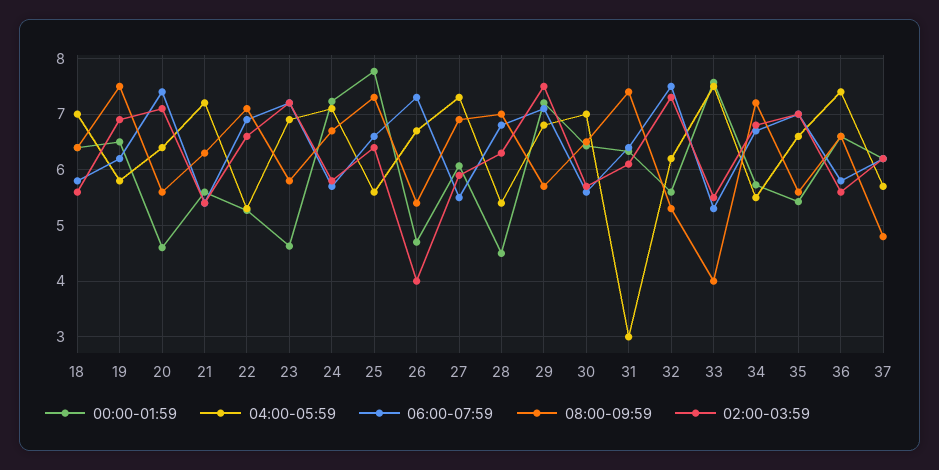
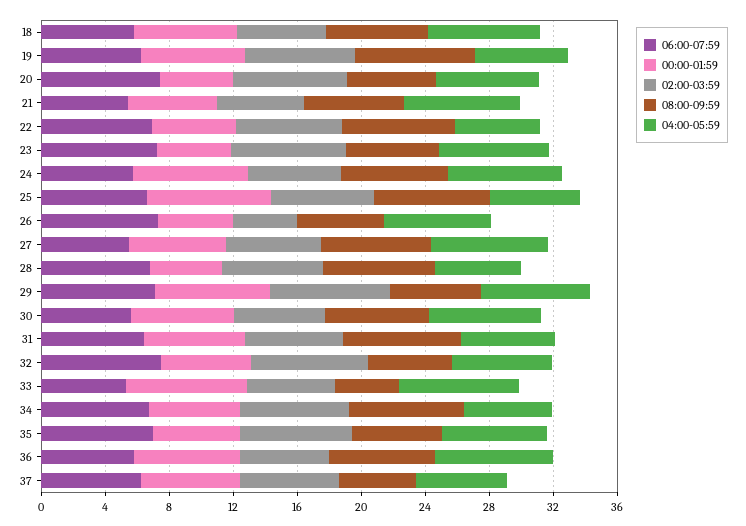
04:00-05:59, 31: 3 -> 6

